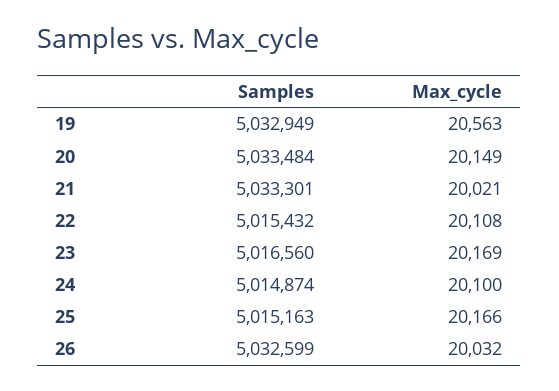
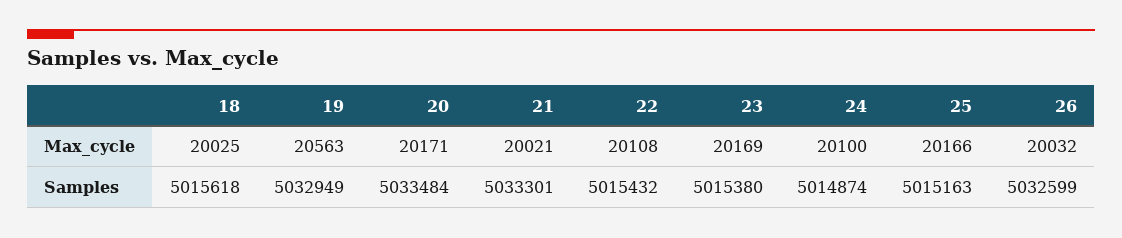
Max_cycle, 20: 20149 -> 20171
Samples, 23: 5016560 -> 5015380
Max_cycle, 18: none -> 20025
Samples, 18: none -> 5015618

